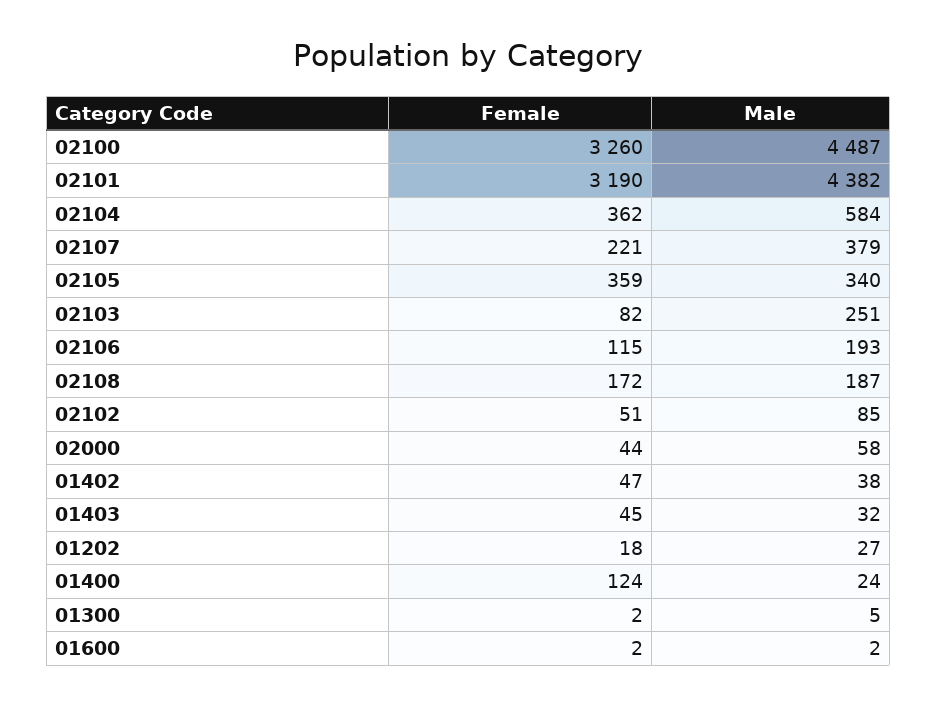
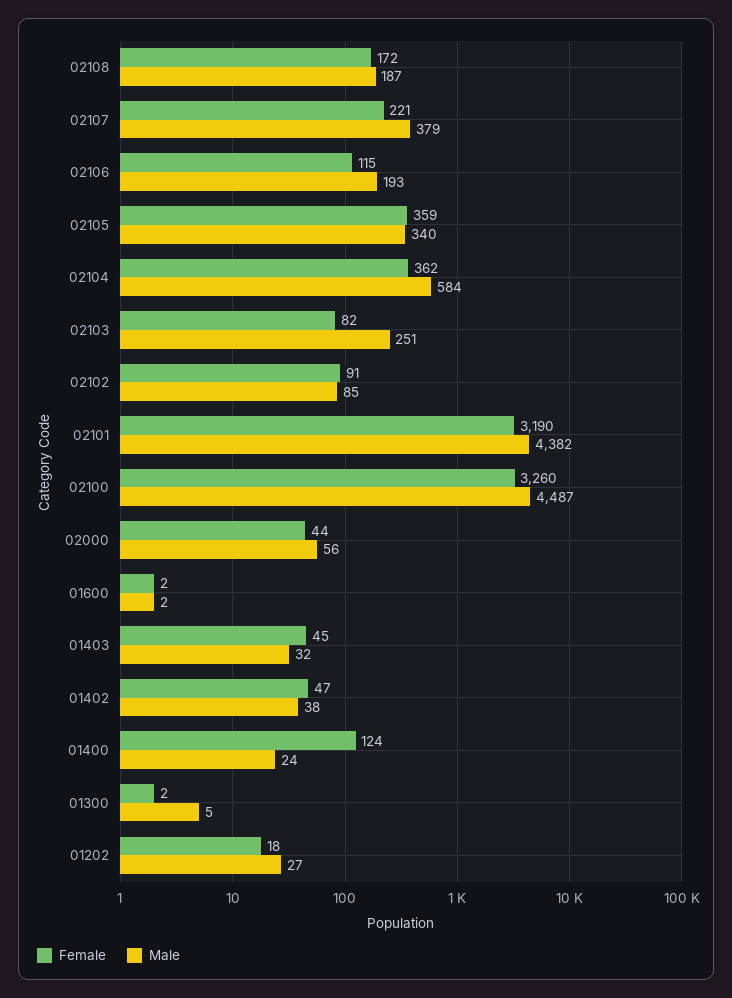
Female, 02102: 51 -> 91
Male, 02000: 58 -> 56

